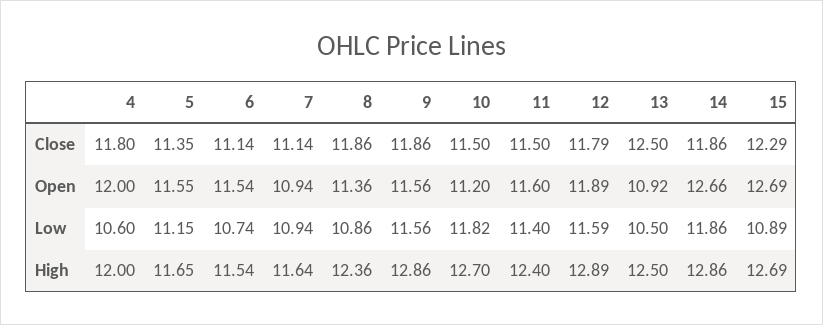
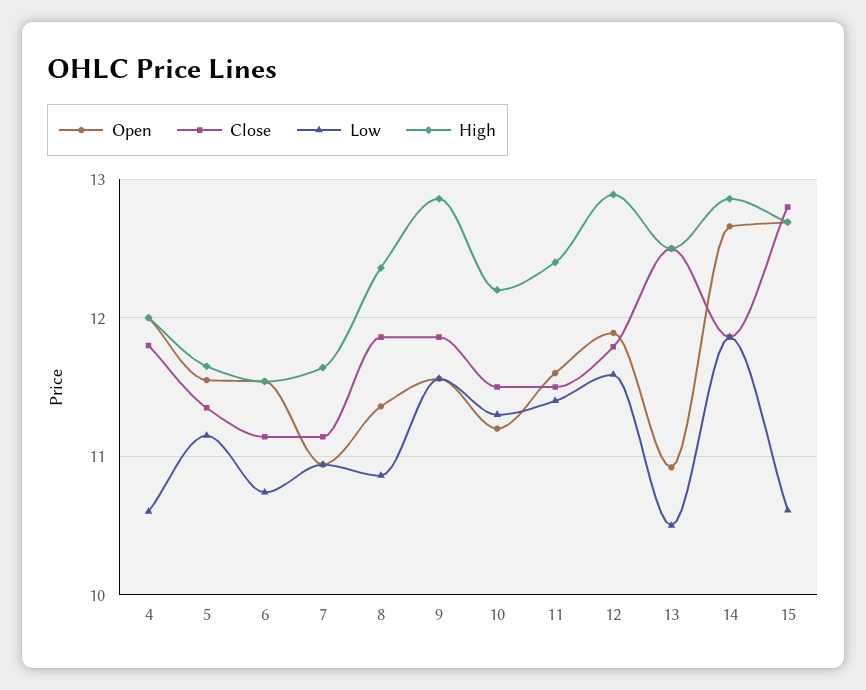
Close, 15: 12.29 -> 12.8
Low, 10: 11.82 -> 11.3
Low, 15: 10.89 -> 10.6
High, 10: 12.7 -> 12.2

